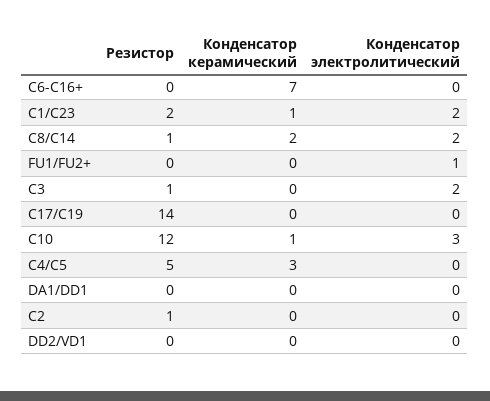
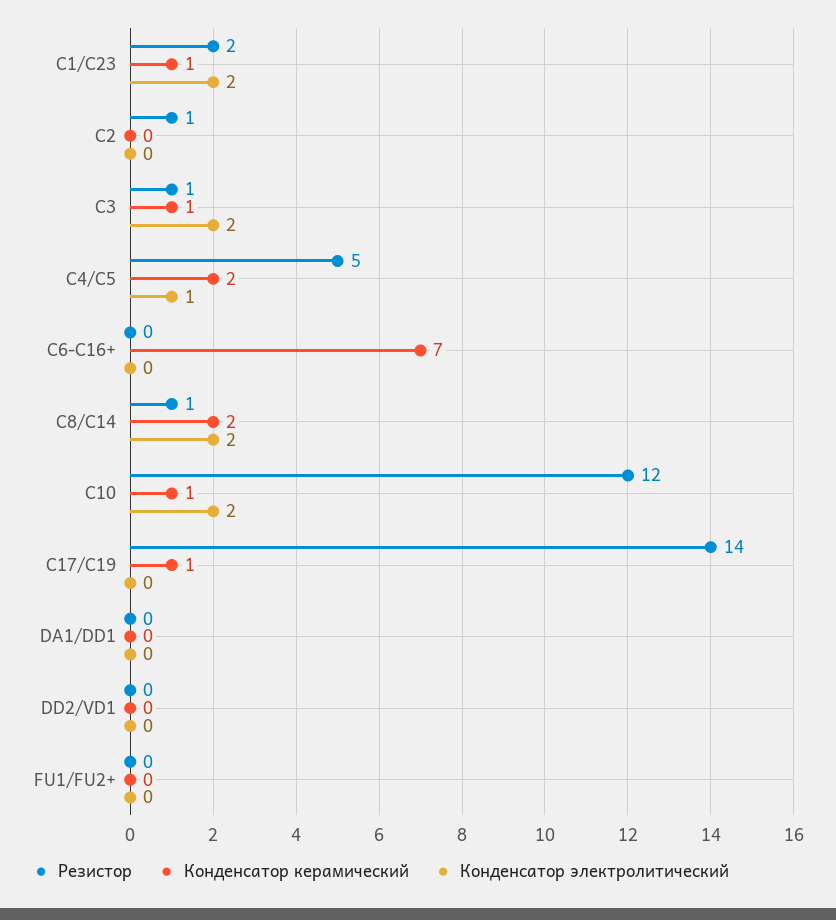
Конденсатор электролитический, FU1/FU2+: 1 -> 0
Конденсатор керамический, C3: 0 -> 1
Конденсатор керамический, C17/C19: 0 -> 1
Конденсатор электролитический, C10: 3 -> 2
Конденсатор керамический, C4/C5: 3 -> 2
Конденсатор электролитический, C4/C5: 0 -> 1

